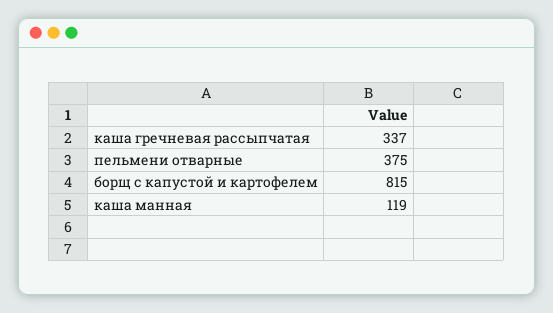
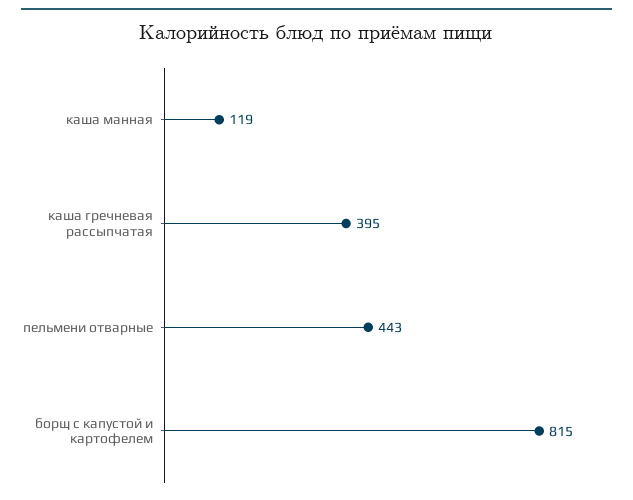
каша гречневая рассыпчатая: 337 -> 395
пельмени отварные: 375 -> 443

